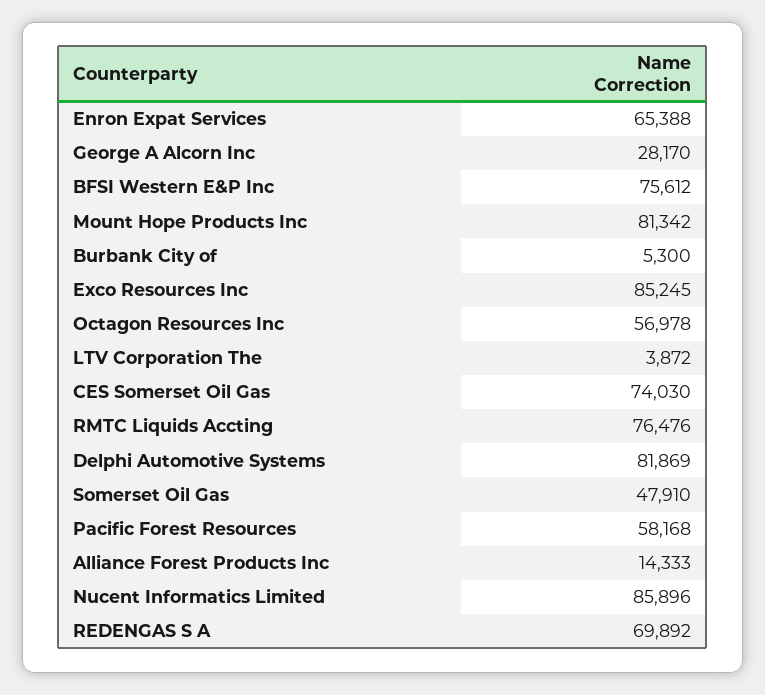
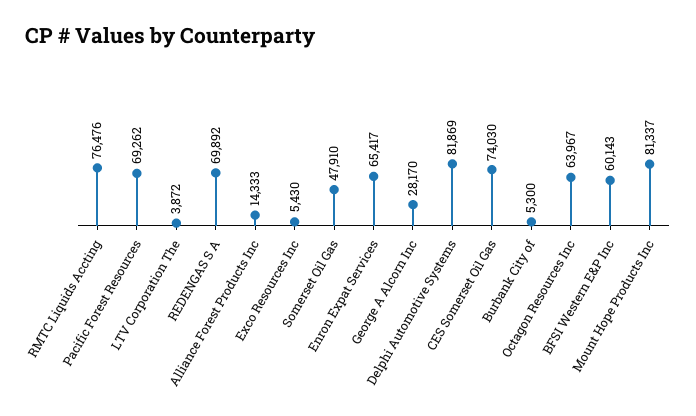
Enron Expat Services: 65388 -> 65417
BFSI Western E&P Inc: 75612 -> 60143
Mount Hope Products Inc: 81342 -> 81337
Exco Resources Inc: 85245 -> 5430
Octagon Resources Inc: 56978 -> 63967
Pacific Forest Resources: 58168 -> 69262
Nucent Informatics Limited: 85896 -> none

